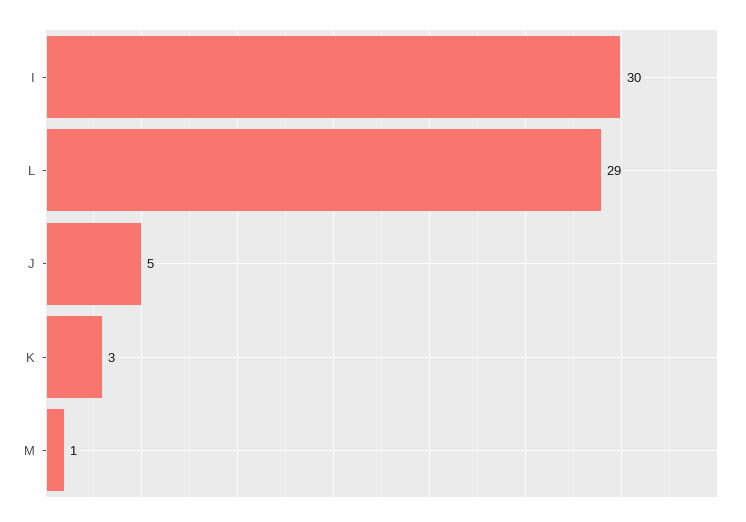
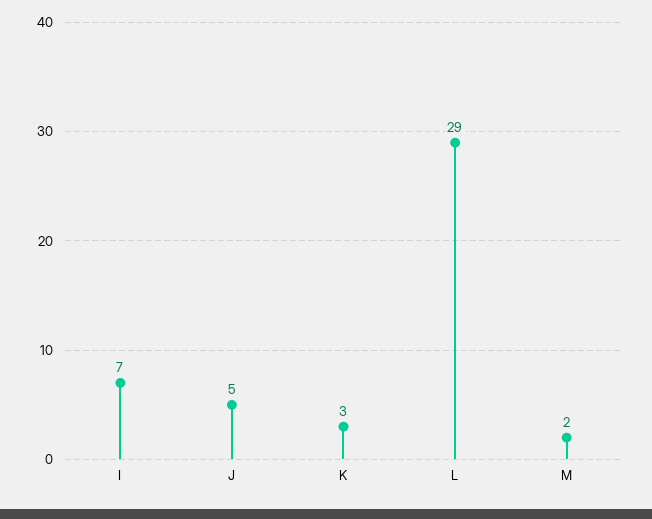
I: 30 -> 7
M: 1 -> 2

